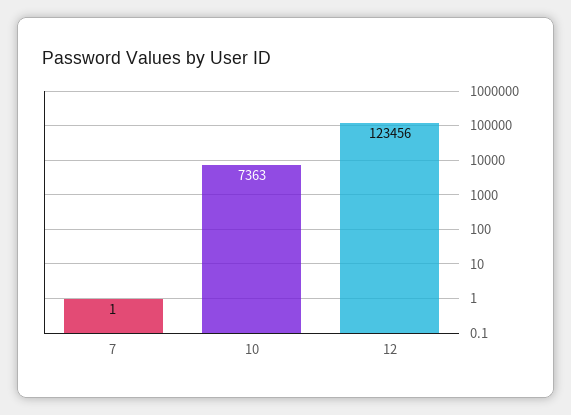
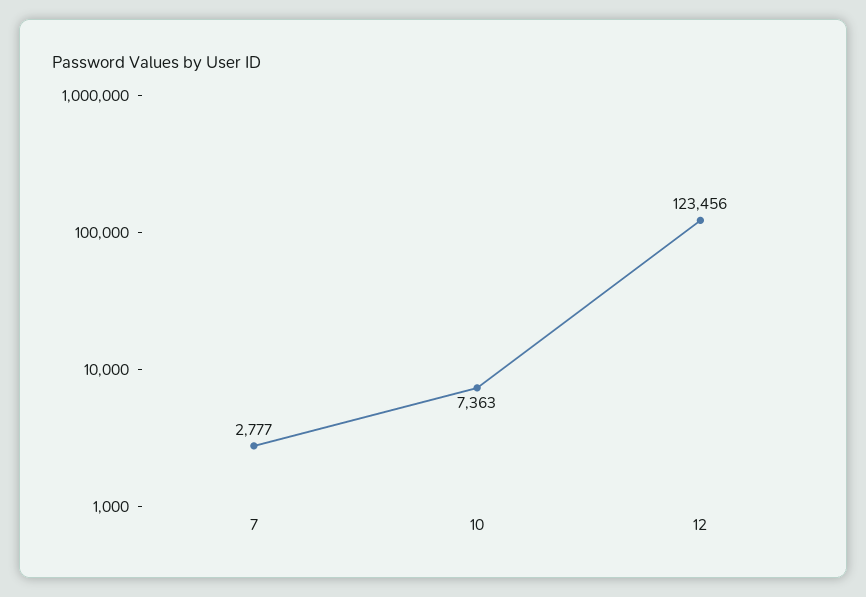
7: 1 -> 2777

